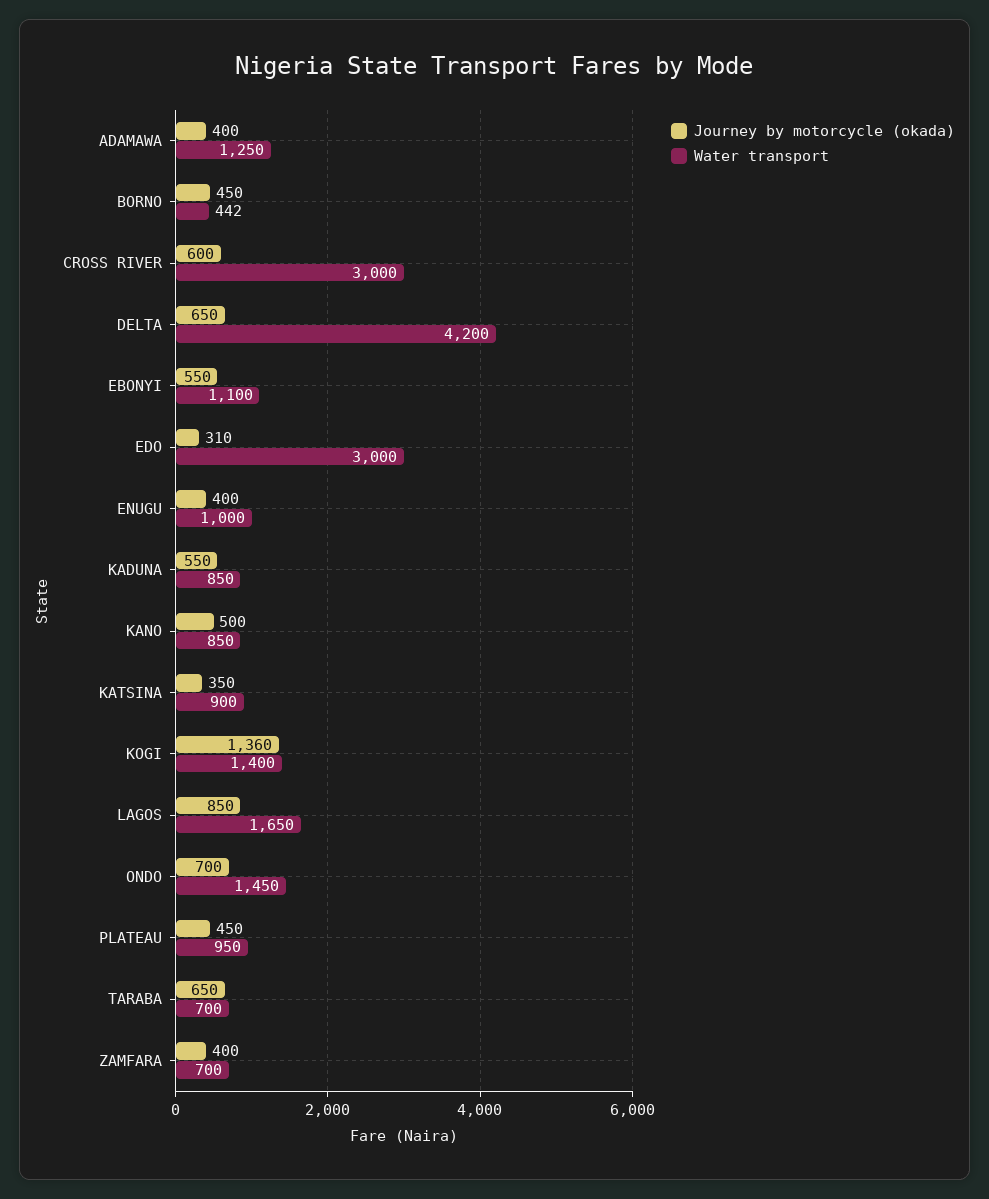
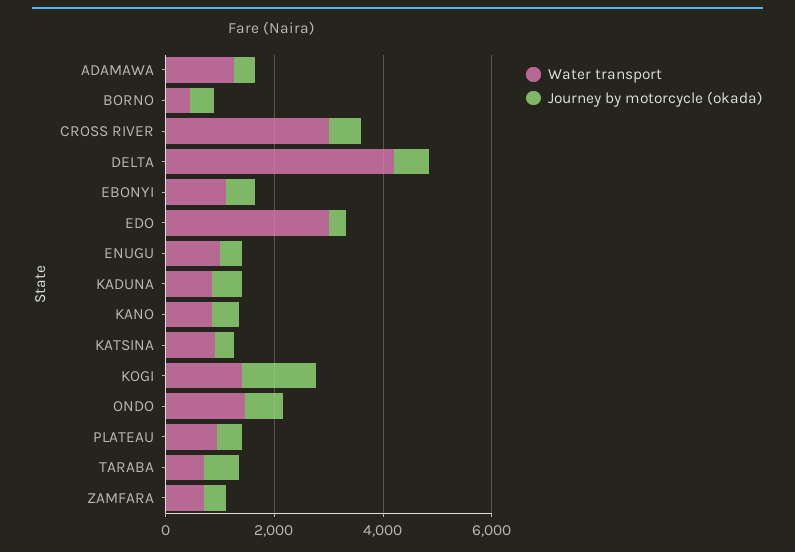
Journey by motorcycle (okada), LAGOS: 850 -> none
Water transport, LAGOS: 1650 -> none

